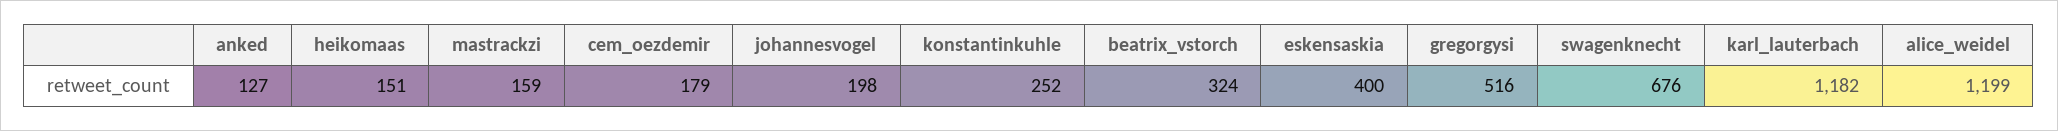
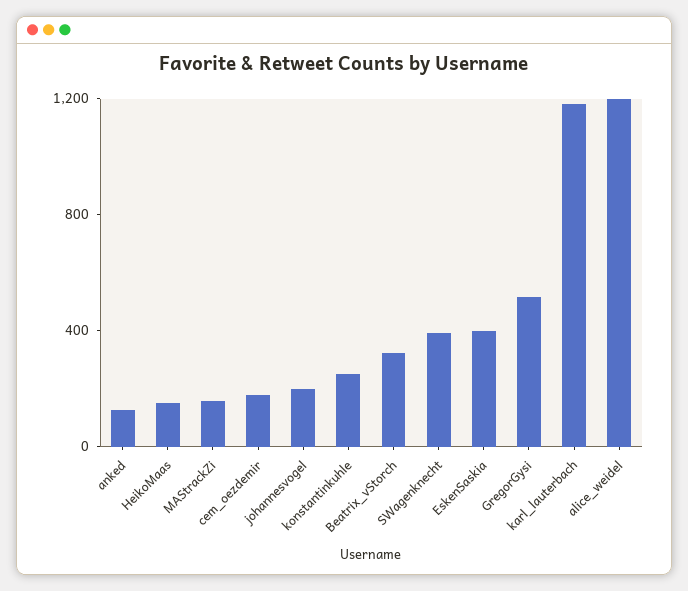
swagenknecht: 676 -> 400

